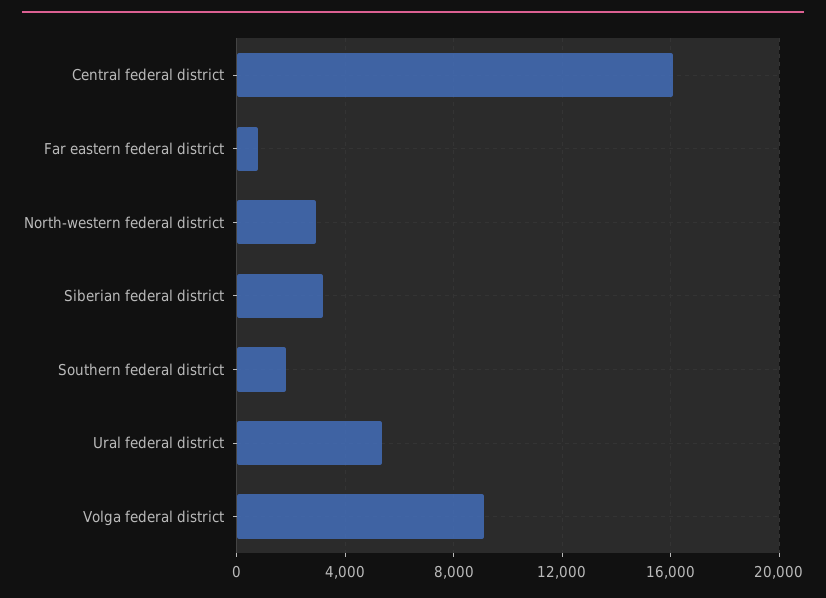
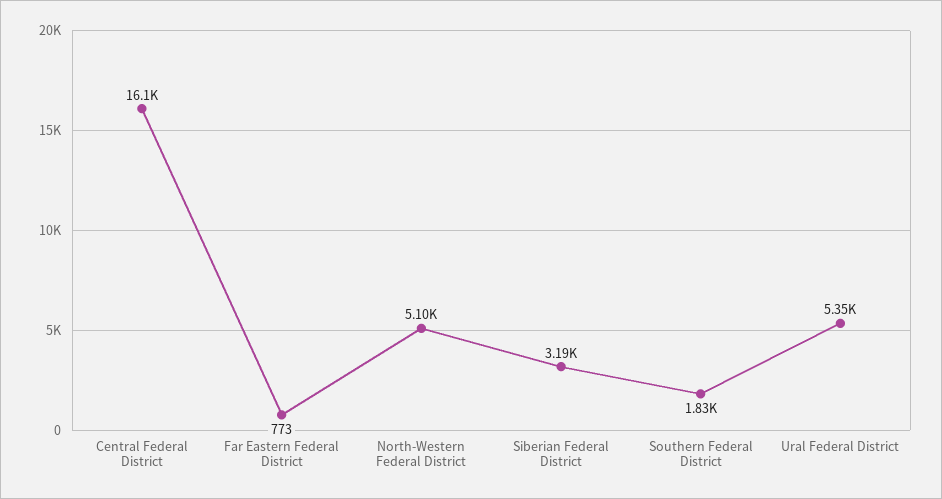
North-western federal district: 3000 -> 5100
Volga federal district: 9000 -> none

